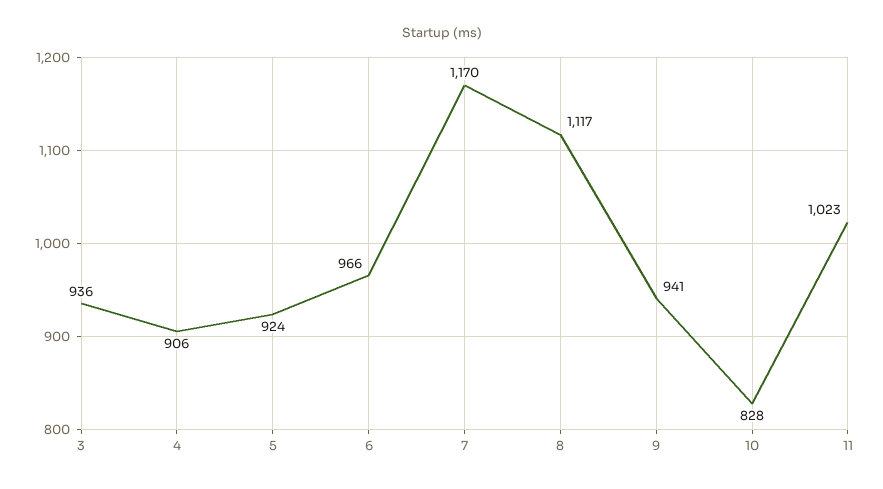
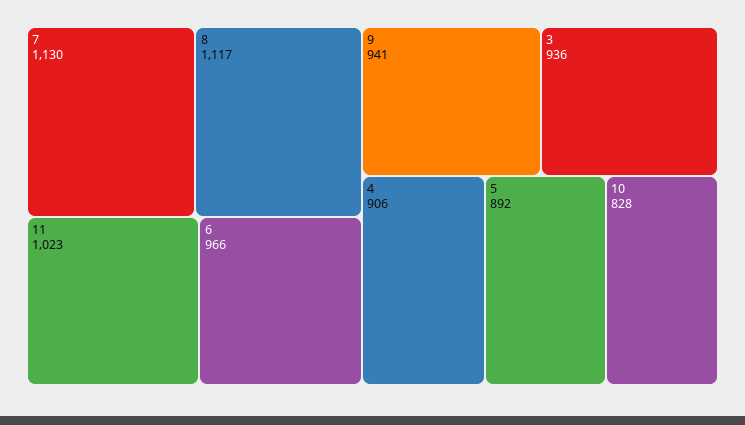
5: 924 -> 892
7: 1170 -> 1130

